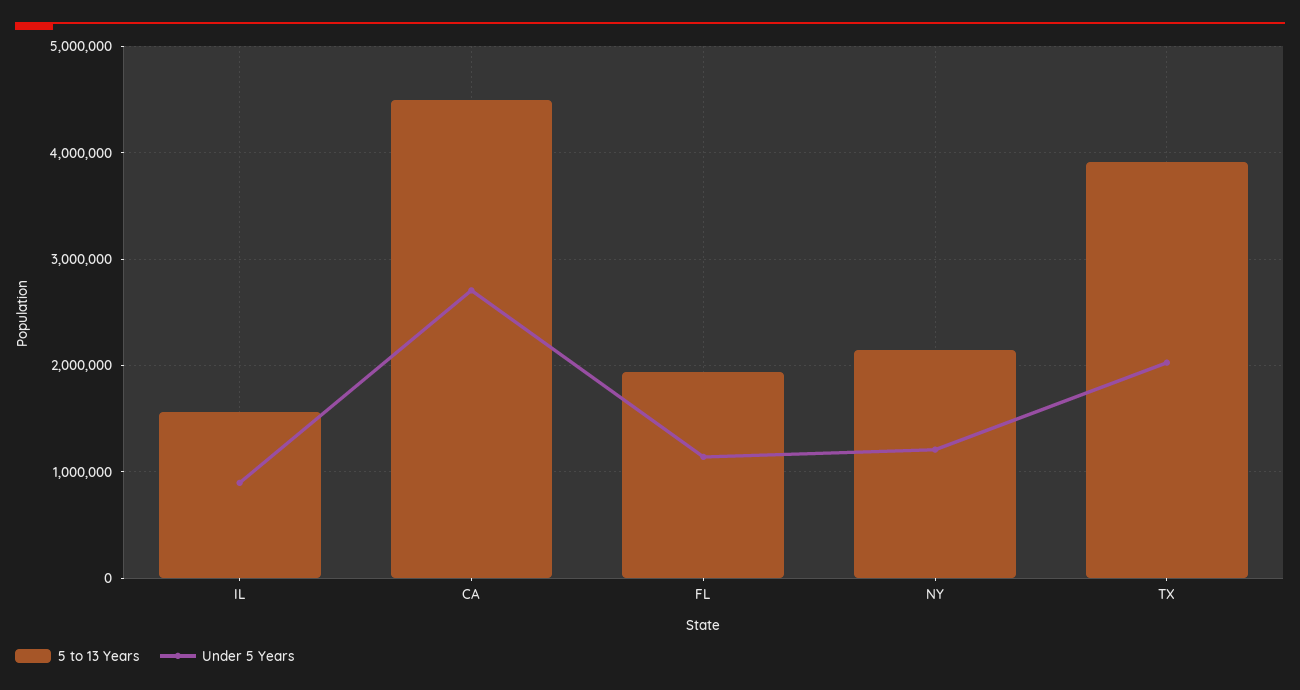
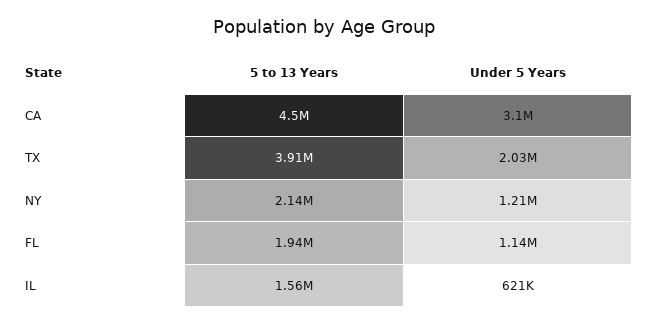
Under 5 Years, IL: 900000 -> 621000
Under 5 Years, CA: 2700000 -> 3100000

